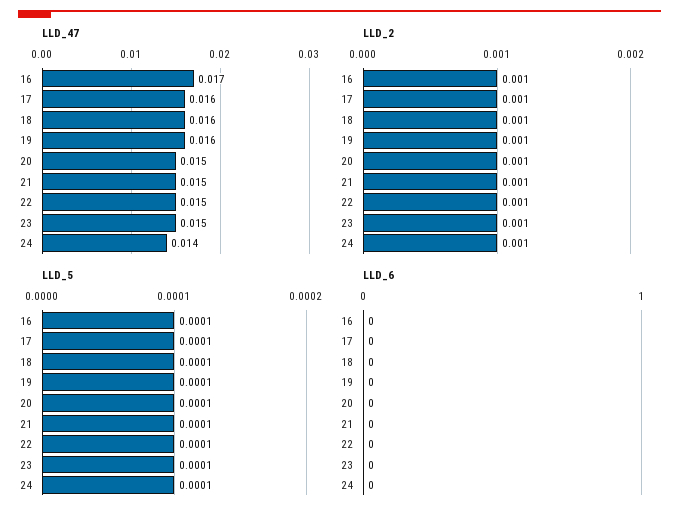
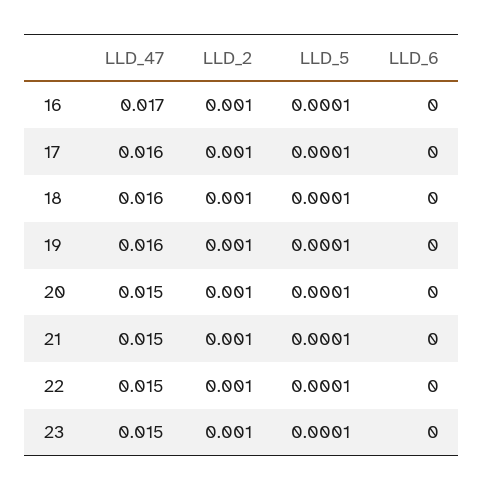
LLD_47, 24: 0.014 -> none
LLD_2, 24: 0.001 -> none
LLD_5, 24: 0.0001 -> none
LLD_6, 24: 0 -> none

